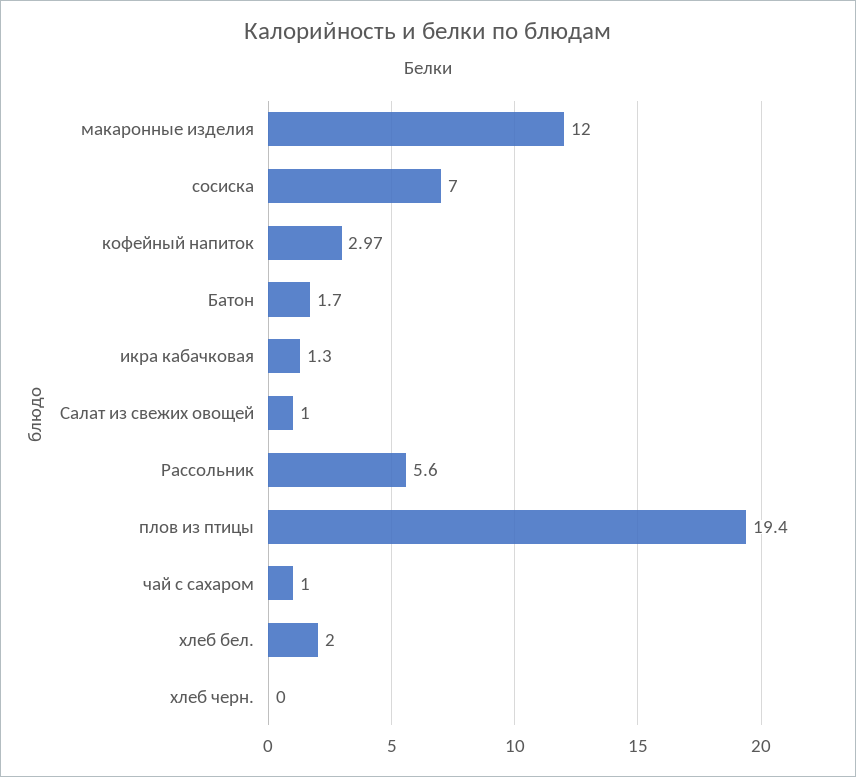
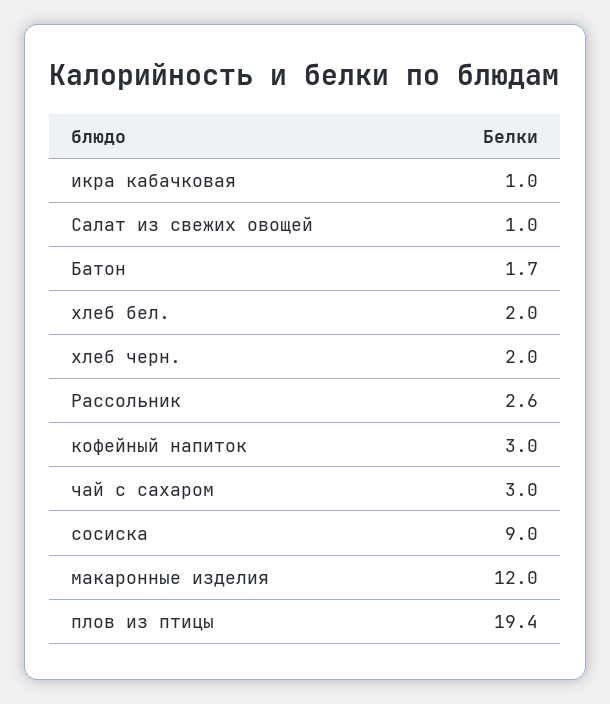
сосиска: 7 -> 9
кофейный напиток: 2.97 -> 3
икра кабачковая: 1.3 -> 1
Рассольник: 5.6 -> 2.6
чай с сахаром: 1 -> 3
хлеб черн.: 0 -> 2

